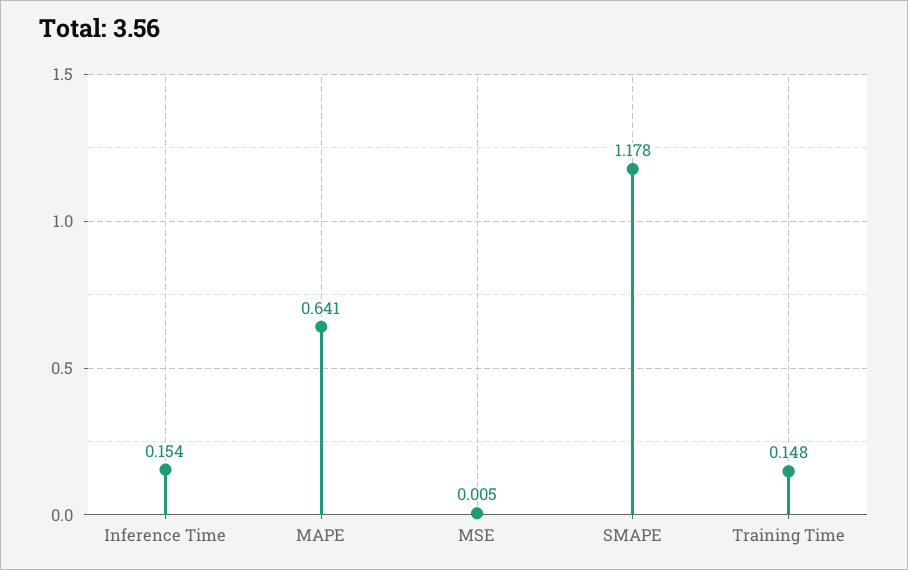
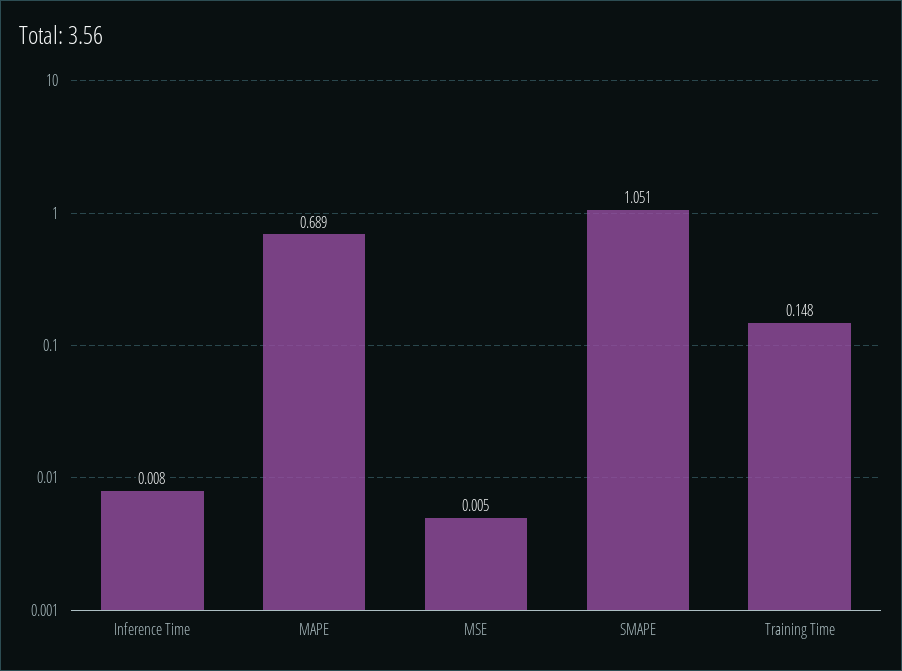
Inference Time: 0.154 -> 0.008
MAPE: 0.641 -> 0.689
SMAPE: 1.178 -> 1.051

